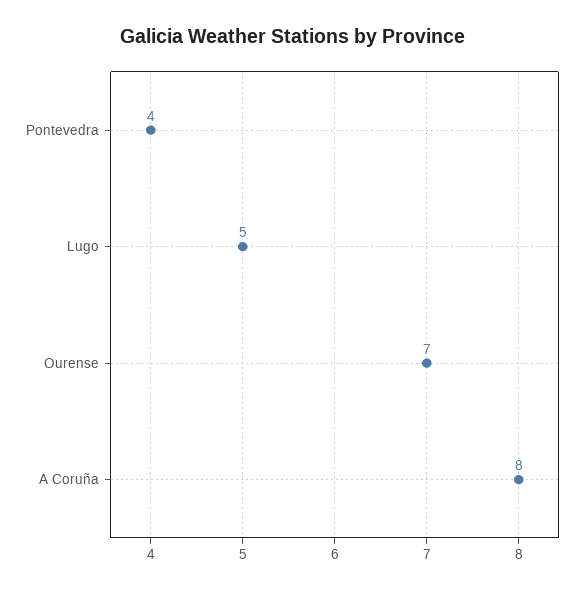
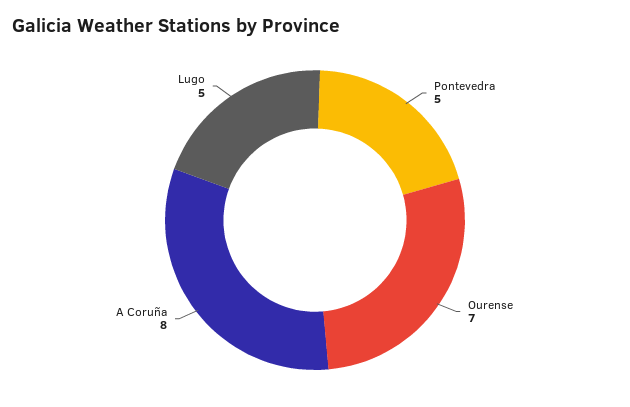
Pontevedra: 4 -> 5

